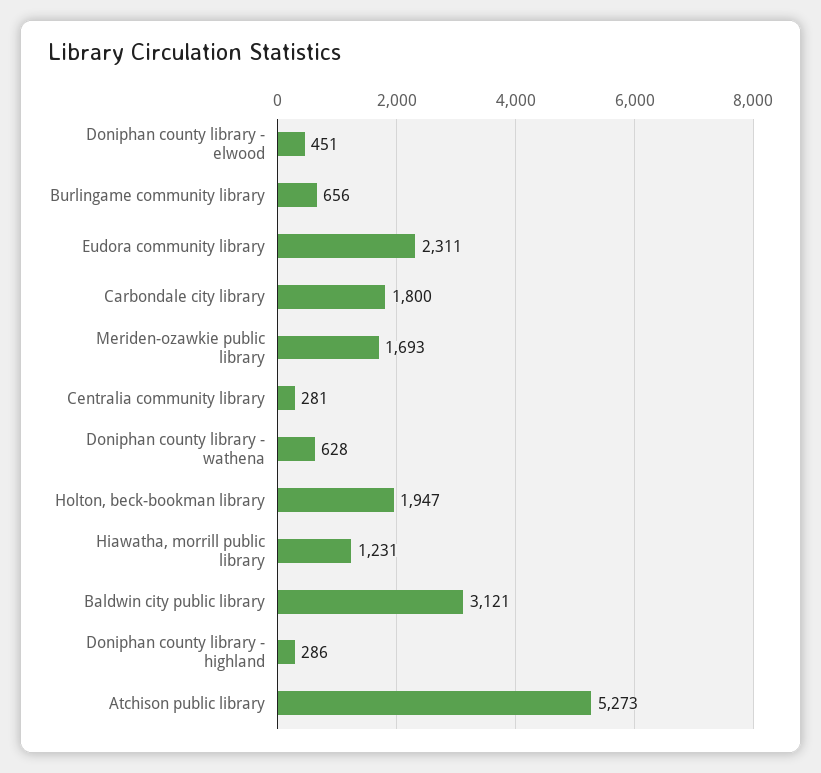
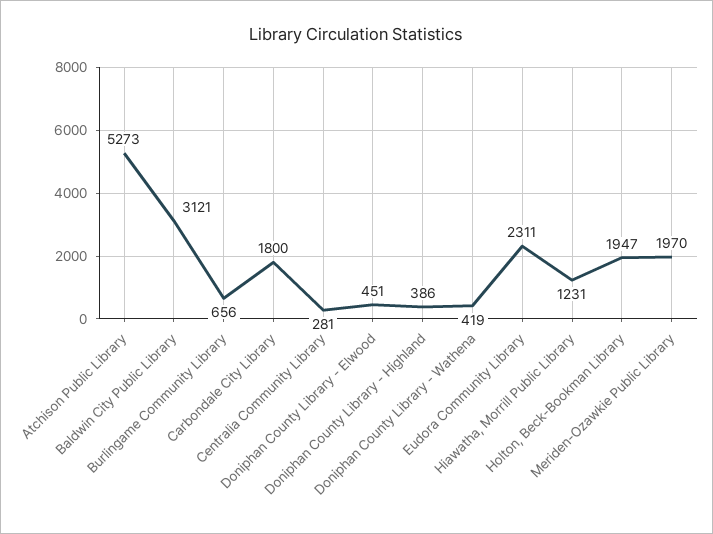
Meriden-ozawkie public library: 1693 -> 1970
Doniphan county library - wathena: 628 -> 419
Doniphan county library - highland: 286 -> 386

